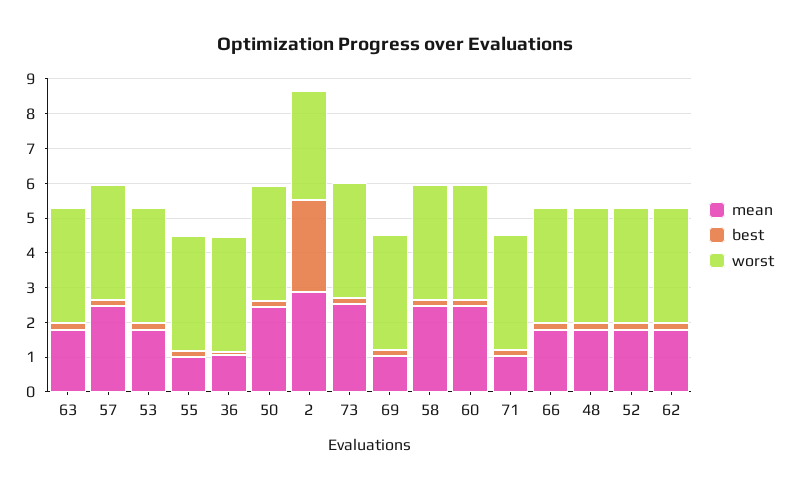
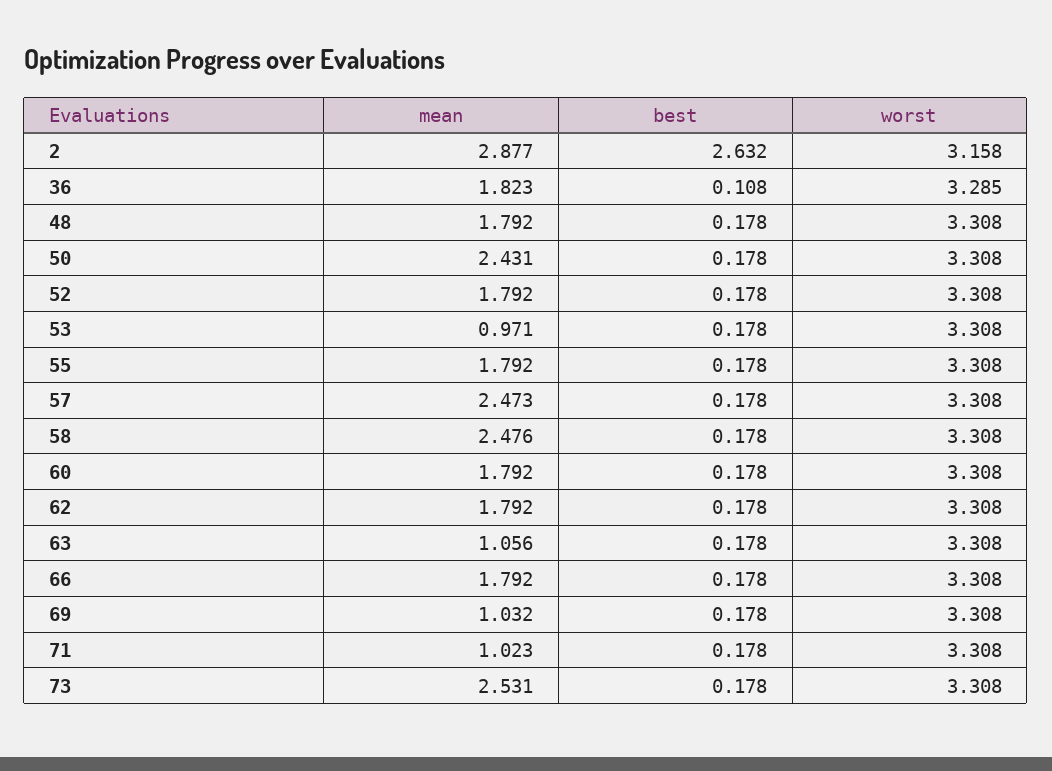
mean, 63: 1.75 -> 1.056
mean, 53: 1.75 -> 0.971
mean, 55: 1 -> 1.792
mean, 36: 1 -> 1.823
mean, 60: 2.5 -> 1.792

